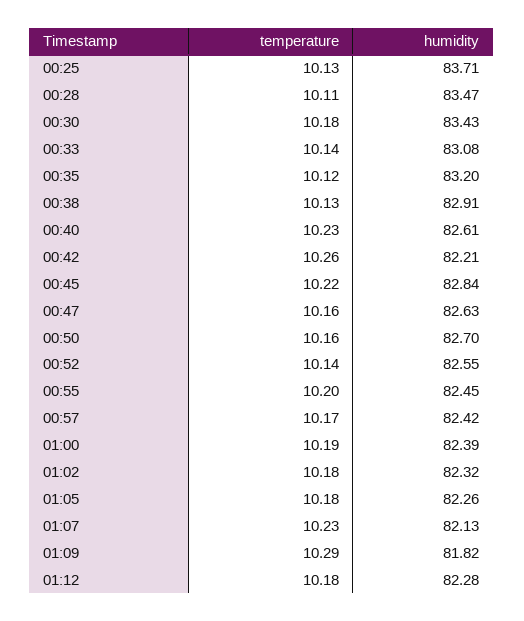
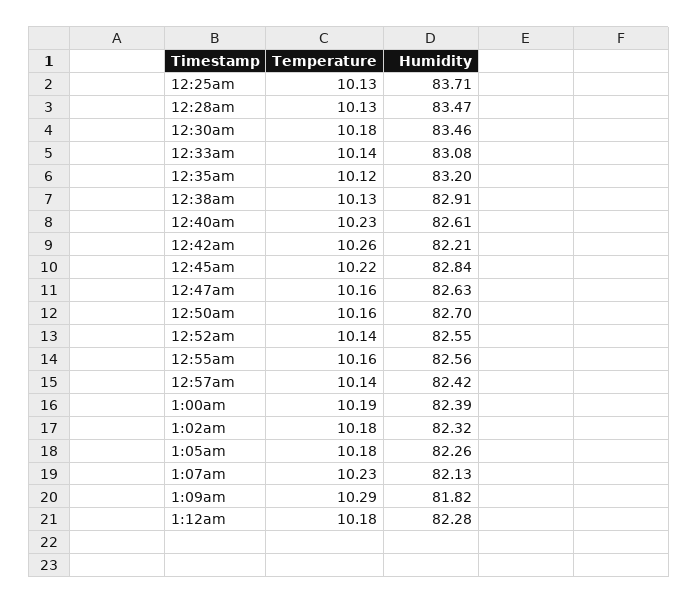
temperature, 00:28: 10.11 -> 10.13
humidity, 00:30: 83.43 -> 83.46
temperature, 00:55: 10.2 -> 10.16
humidity, 00:55: 82.45 -> 82.56
temperature, 00:57: 10.17 -> 10.14

